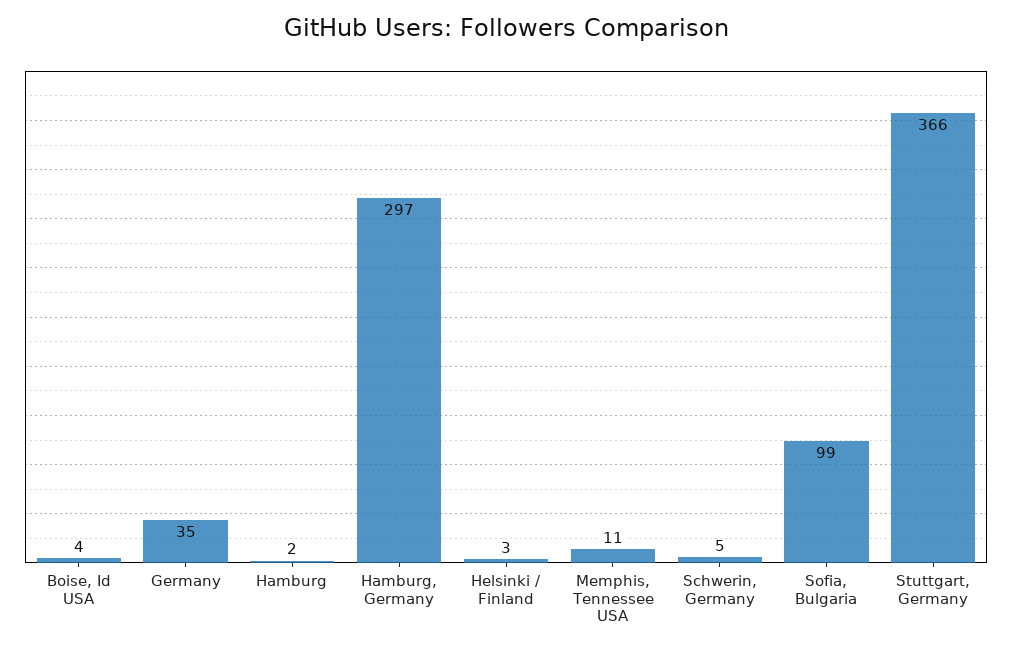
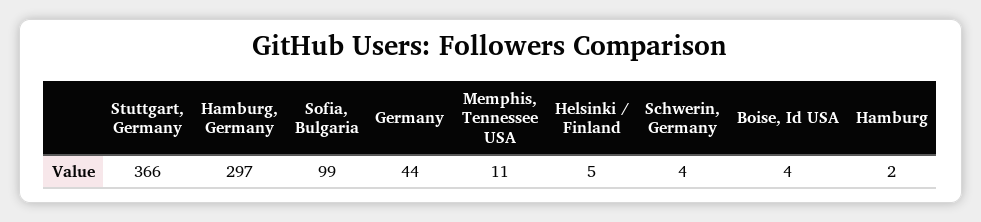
Germany: 35 -> 44
Helsinki / Finland: 3 -> 5
Schwerin, Germany: 5 -> 4

